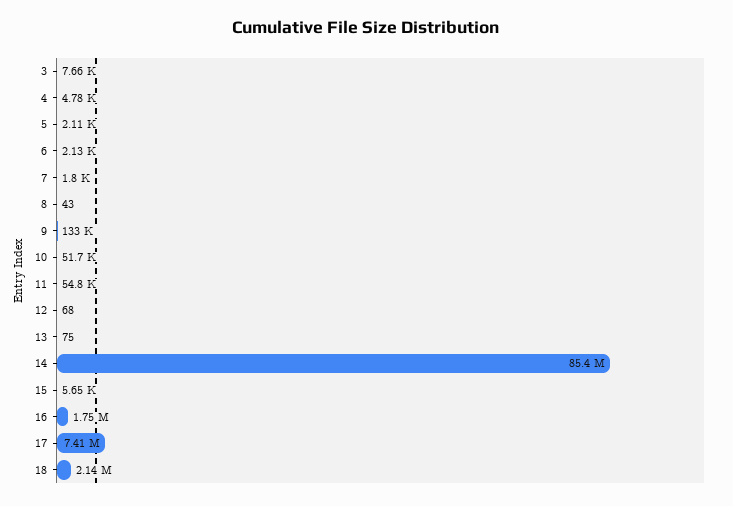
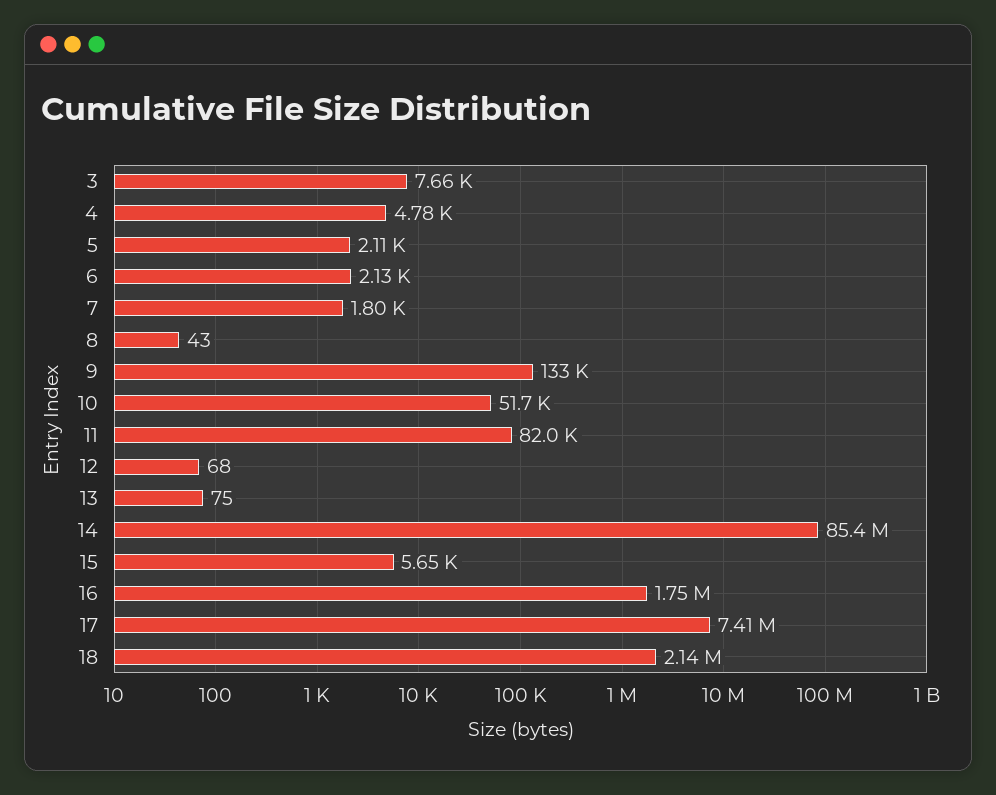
11: 54800 -> 82000

